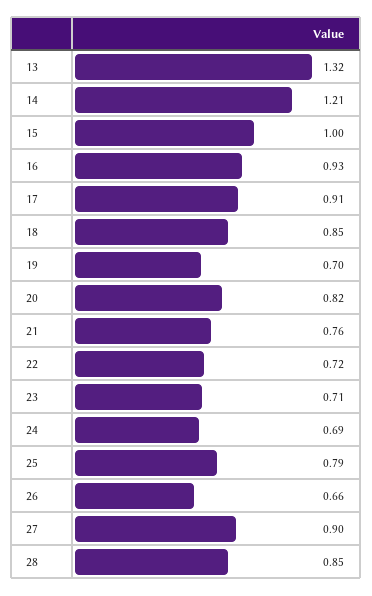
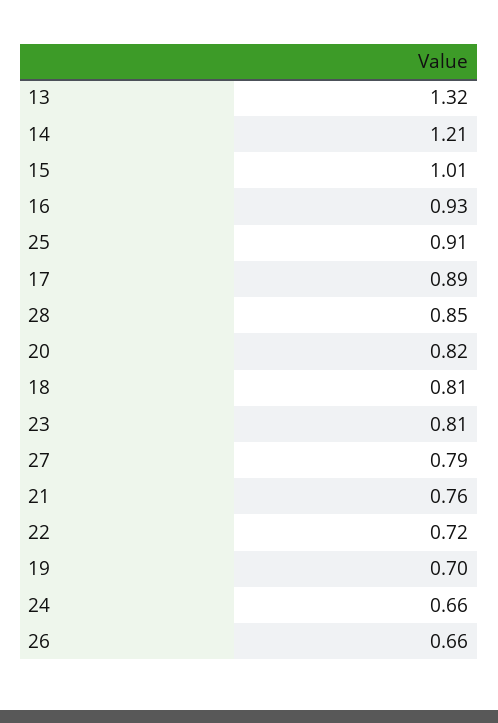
15: 1 -> 1.01
17: 0.91 -> 0.89
18: 0.85 -> 0.81
23: 0.71 -> 0.81
24: 0.69 -> 0.66
25: 0.79 -> 0.91
27: 0.9 -> 0.79

